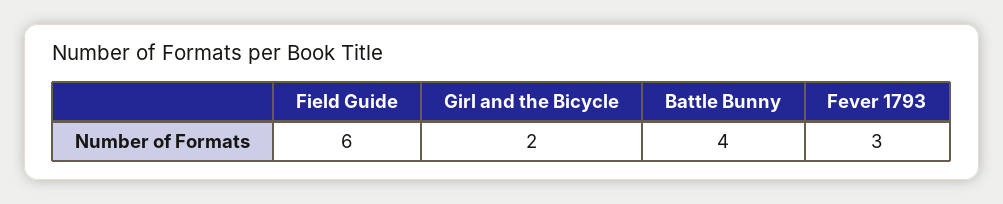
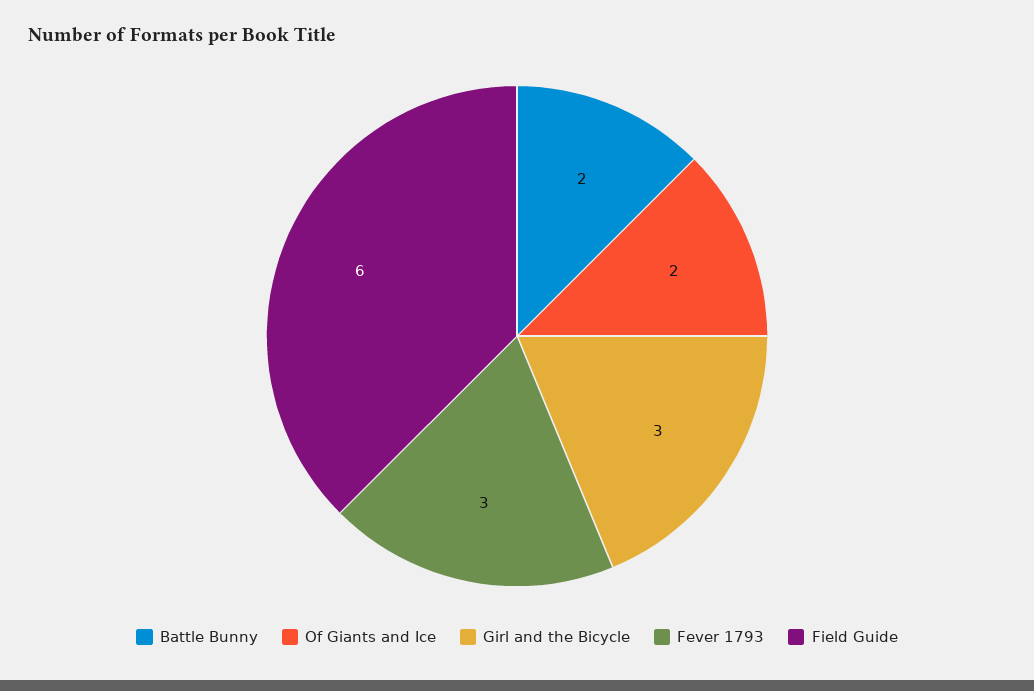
Girl and the Bicycle: 2 -> 3
Battle Bunny: 4 -> 2
Of Giants and Ice: none -> 2

